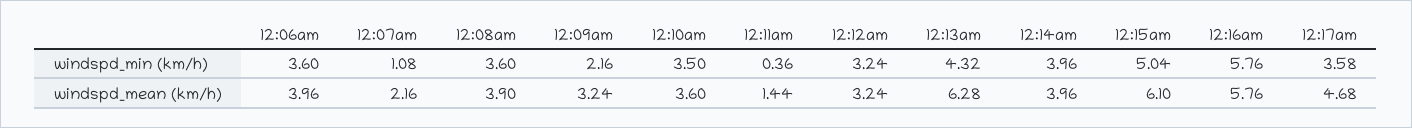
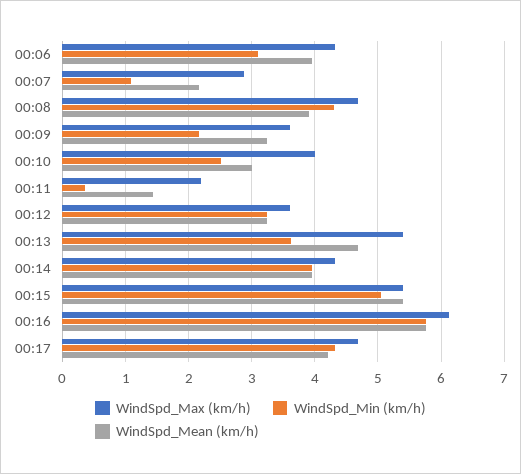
windspd_min (km/h), 12:06am: 3.6 -> 3.1
windspd_min (km/h), 12:08am: 3.6 -> 4.3
windspd_min (km/h), 12:10am: 3.5 -> 2.5
windspd_min (km/h), 12:13am: 4.32 -> 3.6
windspd_min (km/h), 12:17am: 3.58 -> 4.3
windspd_mean (km/h), 12:10am: 3.6 -> 3
windspd_mean (km/h), 12:13am: 6.28 -> 4.7
windspd_mean (km/h), 12:15am: 6.1 -> 5.4
windspd_mean (km/h), 12:17am: 4.68 -> 4.2
WindSpd_Max (km/h), 12:06am: none -> 4.3
WindSpd_Max (km/h), 12:07am: none -> 2.9
WindSpd_Max (km/h), 12:08am: none -> 4.7
WindSpd_Max (km/h), 12:09am: none -> 3.6
WindSpd_Max (km/h), 12:10am: none -> 4
WindSpd_Max (km/h), 12:11am: none -> 2.2
WindSpd_Max (km/h), 12:12am: none -> 3.6
WindSpd_Max (km/h), 12:13am: none -> 5.4
WindSpd_Max (km/h), 12:14am: none -> 4.3
WindSpd_Max (km/h), 12:15am: none -> 5.4
WindSpd_Max (km/h), 12:16am: none -> 6.1
WindSpd_Max (km/h), 12:17am: none -> 4.7

